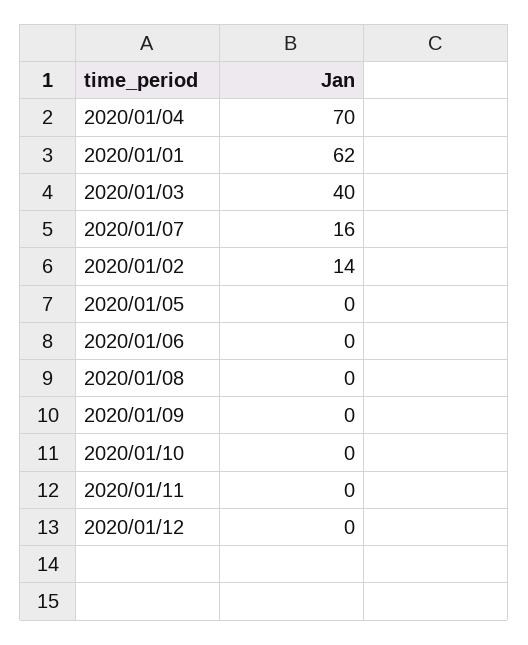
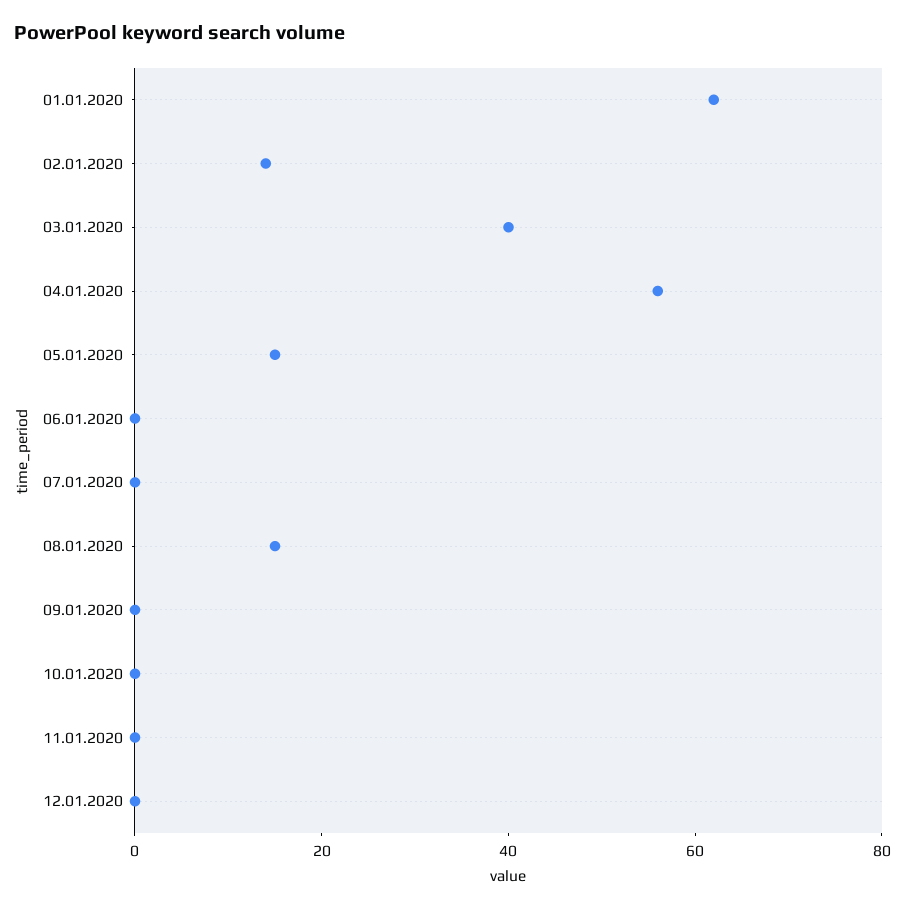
2020/01/04: 70 -> 55
2020/01/07: 16 -> 0
2020/01/05: 0 -> 15
2020/01/08: 0 -> 15

